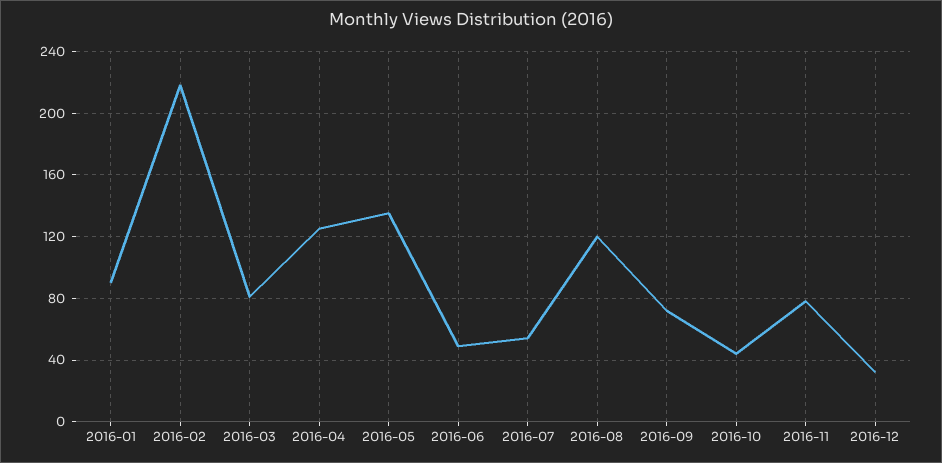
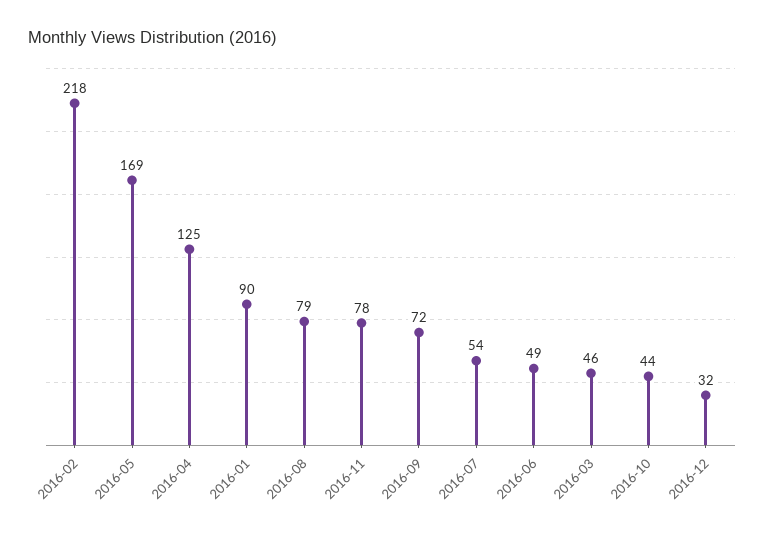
2016-03: 80 -> 46
2016-05: 135 -> 169
2016-08: 120 -> 79

